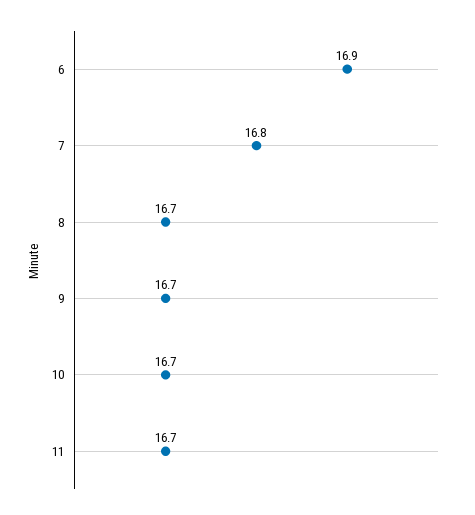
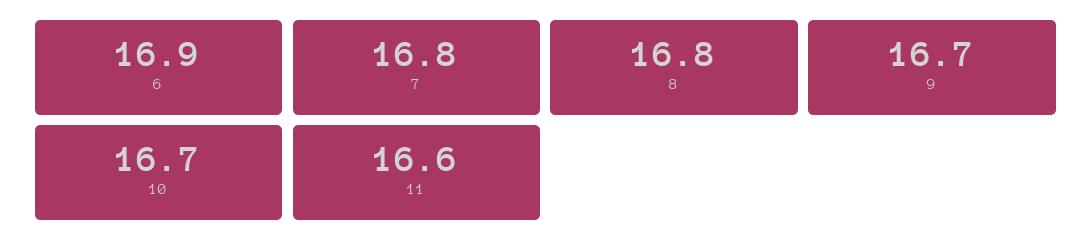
8: 16.7 -> 16.8
11: 16.7 -> 16.6

